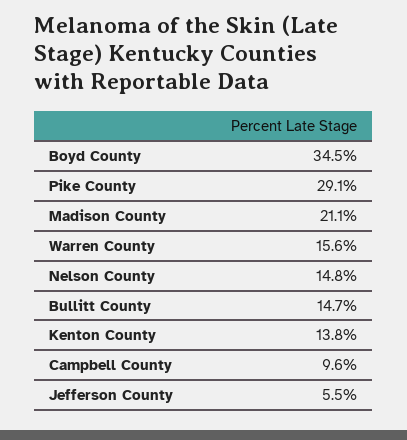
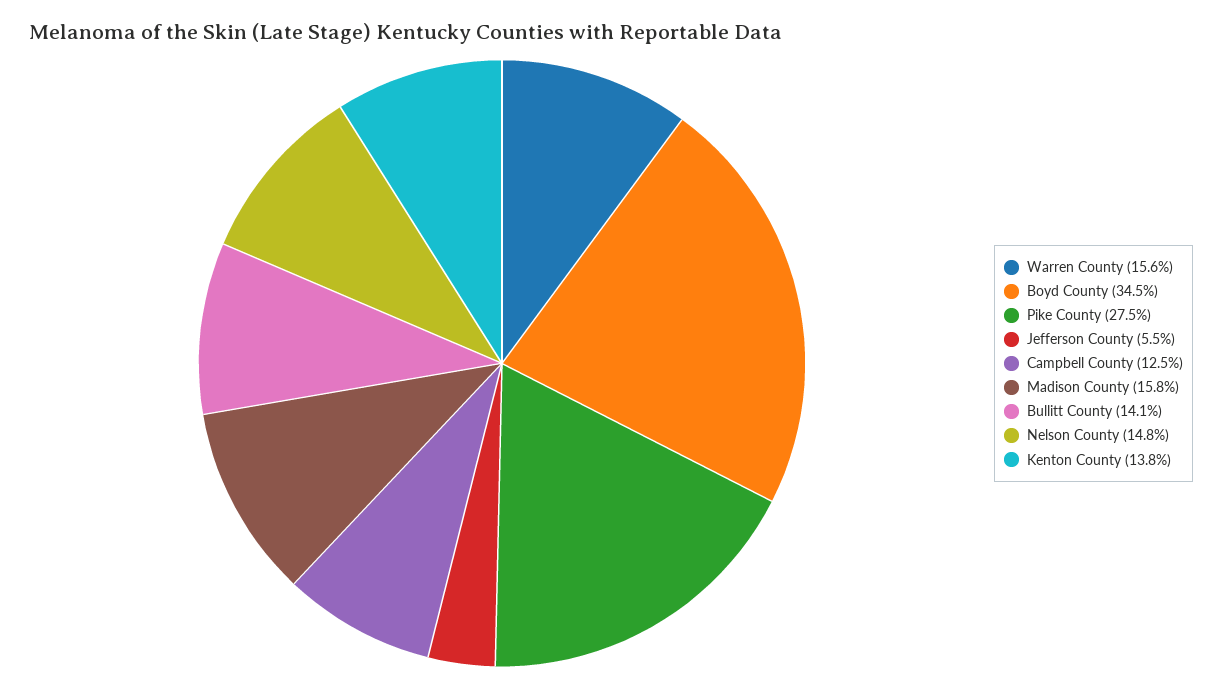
Pike County: 29.1 -> 27.5
Madison County: 21.1 -> 15.8
Bullitt County: 14.7 -> 14.1
Campbell County: 9.6 -> 12.5

